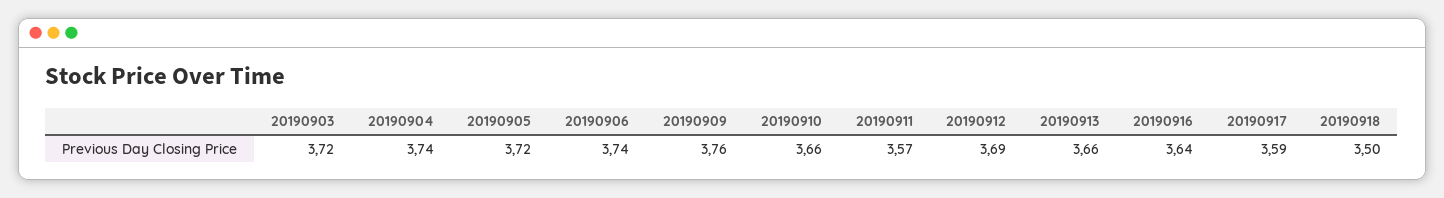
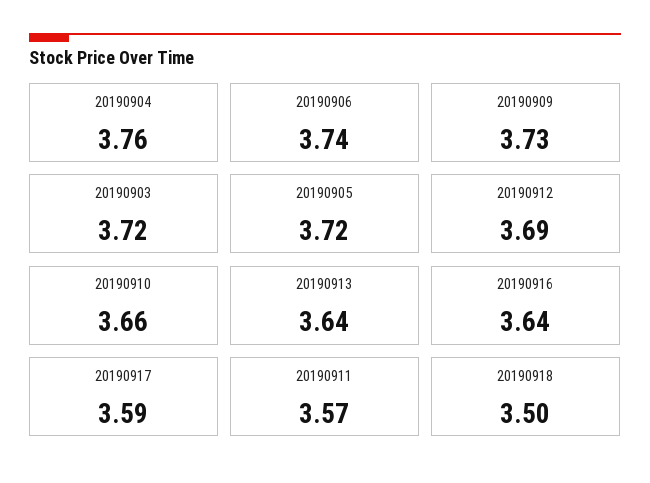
20190904: 3.74 -> 3.76
20190909: 3.76 -> 3.73
20190913: 3.66 -> 3.64

